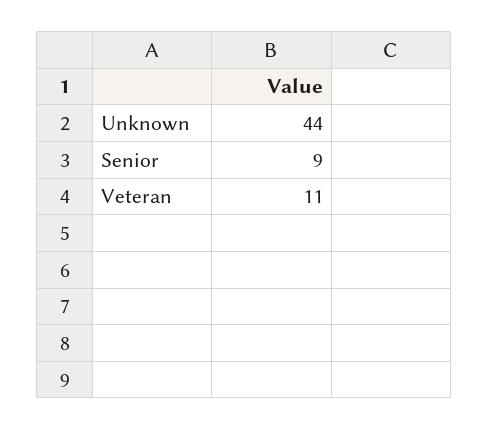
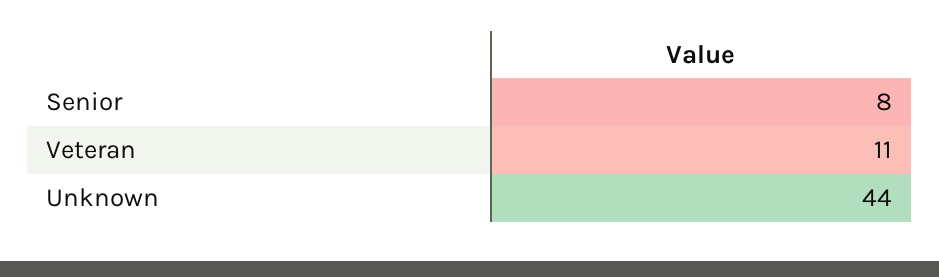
Senior: 9 -> 8

